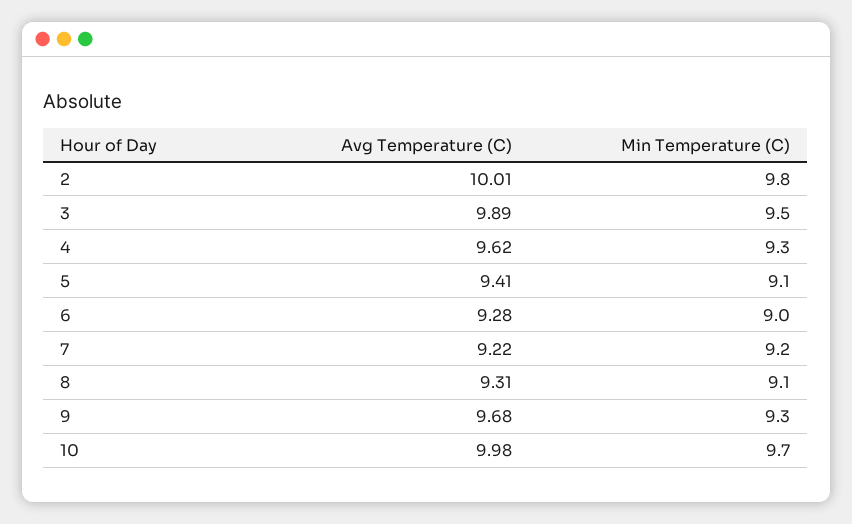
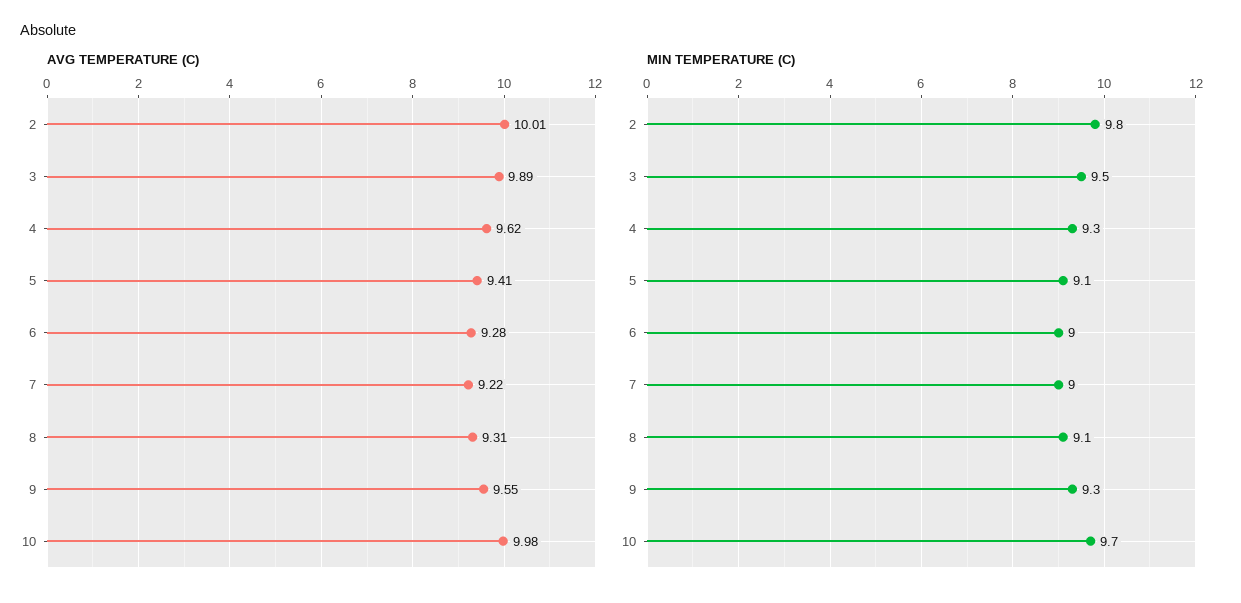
Min Temperature (C), 7: 9.2 -> 9
Avg Temperature (C), 9: 9.68 -> 9.55

